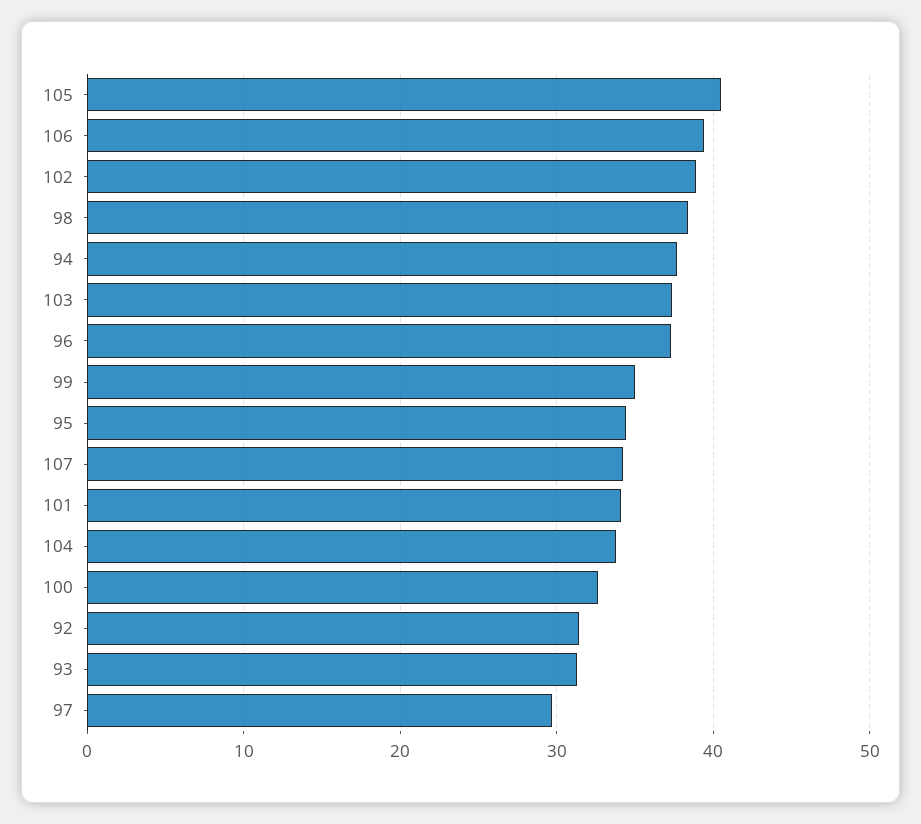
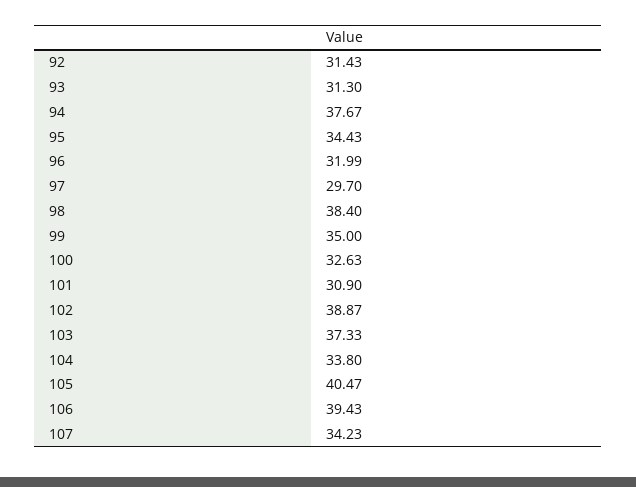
96: 37 -> 31.99
101: 34 -> 30.9

